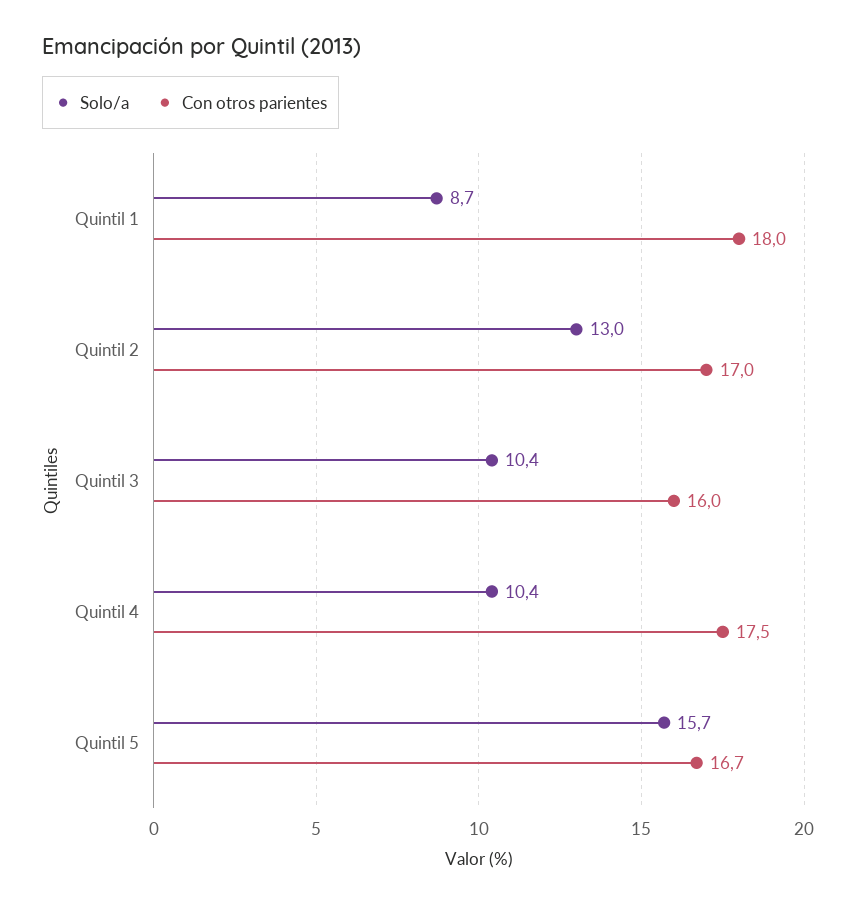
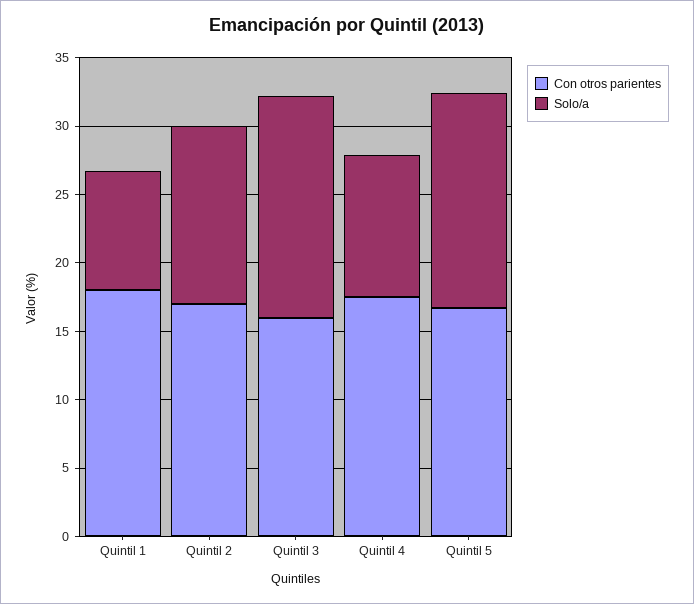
Solo/a, Quintil 3: 10.4 -> 16

